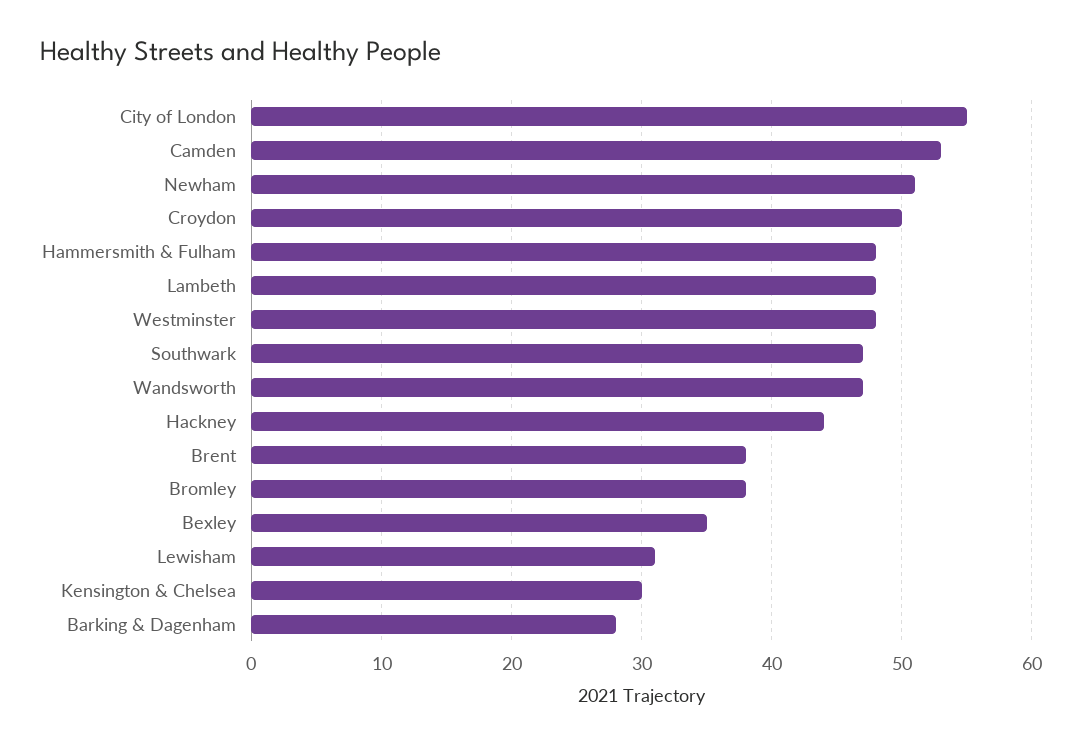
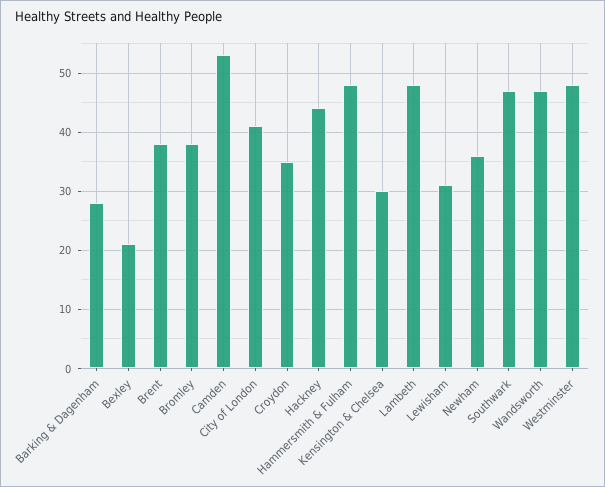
City of London: 55 -> 40
Newham: 51 -> 35
Croydon: 50 -> 35
Bexley: 35 -> 20

